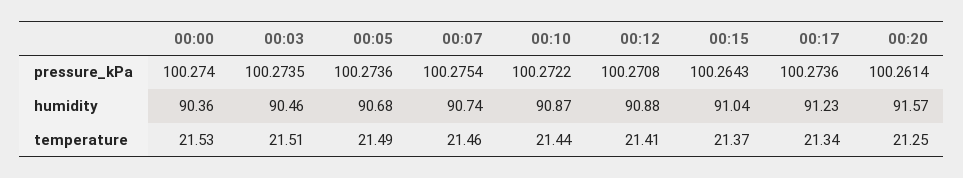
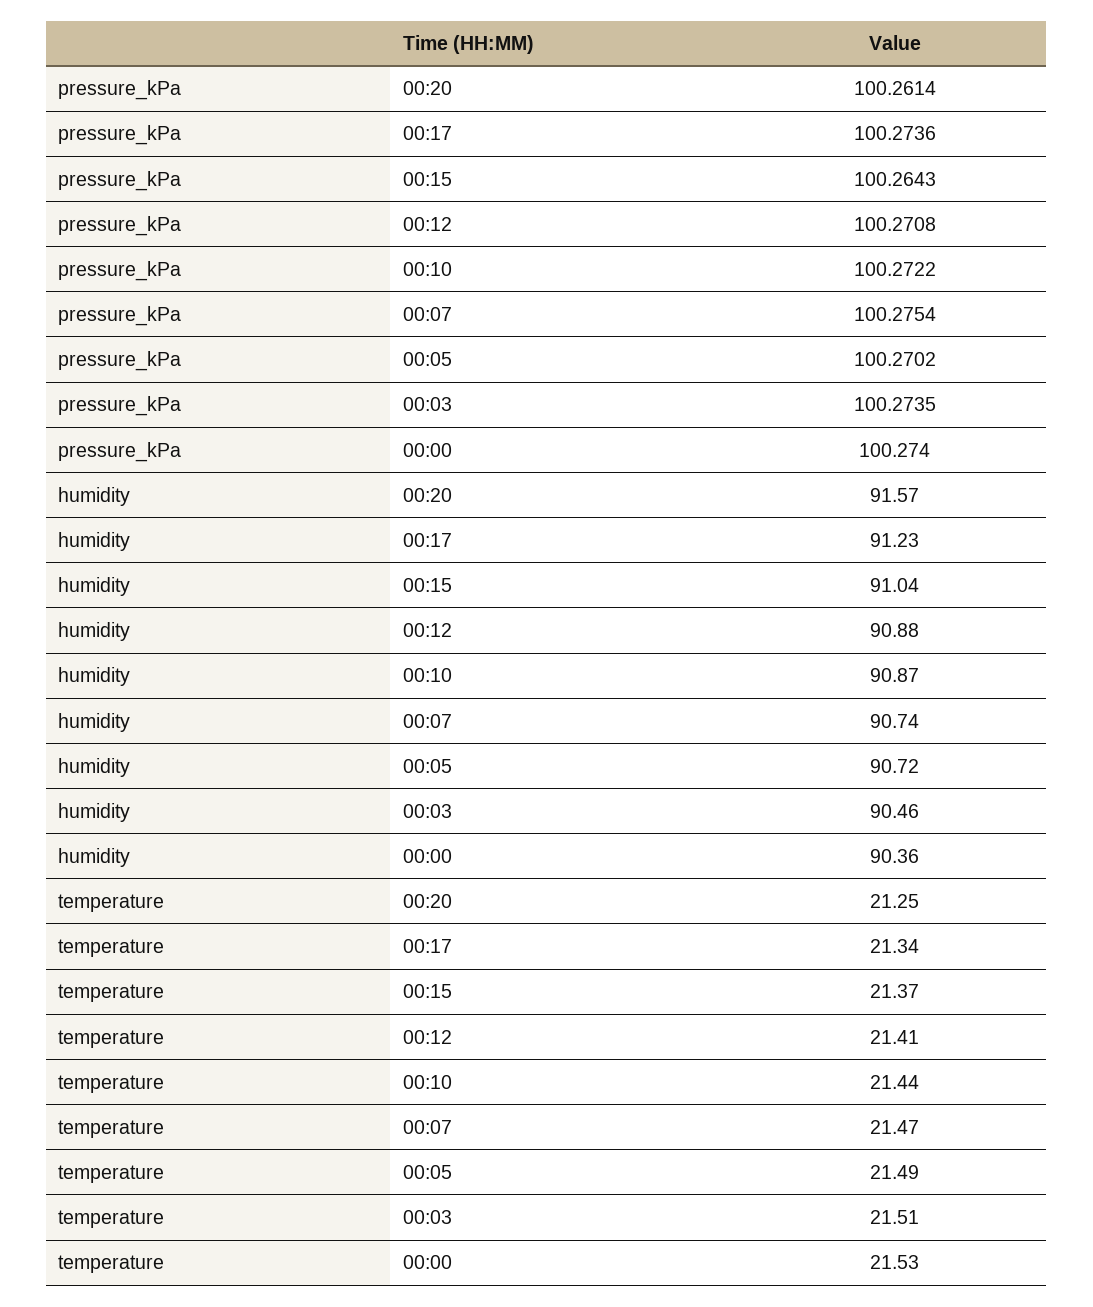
00:05, pressure_kPa: 100.2736 -> 100.2702
00:05, humidity: 90.68 -> 90.72
00:07, temperature: 21.46 -> 21.47

